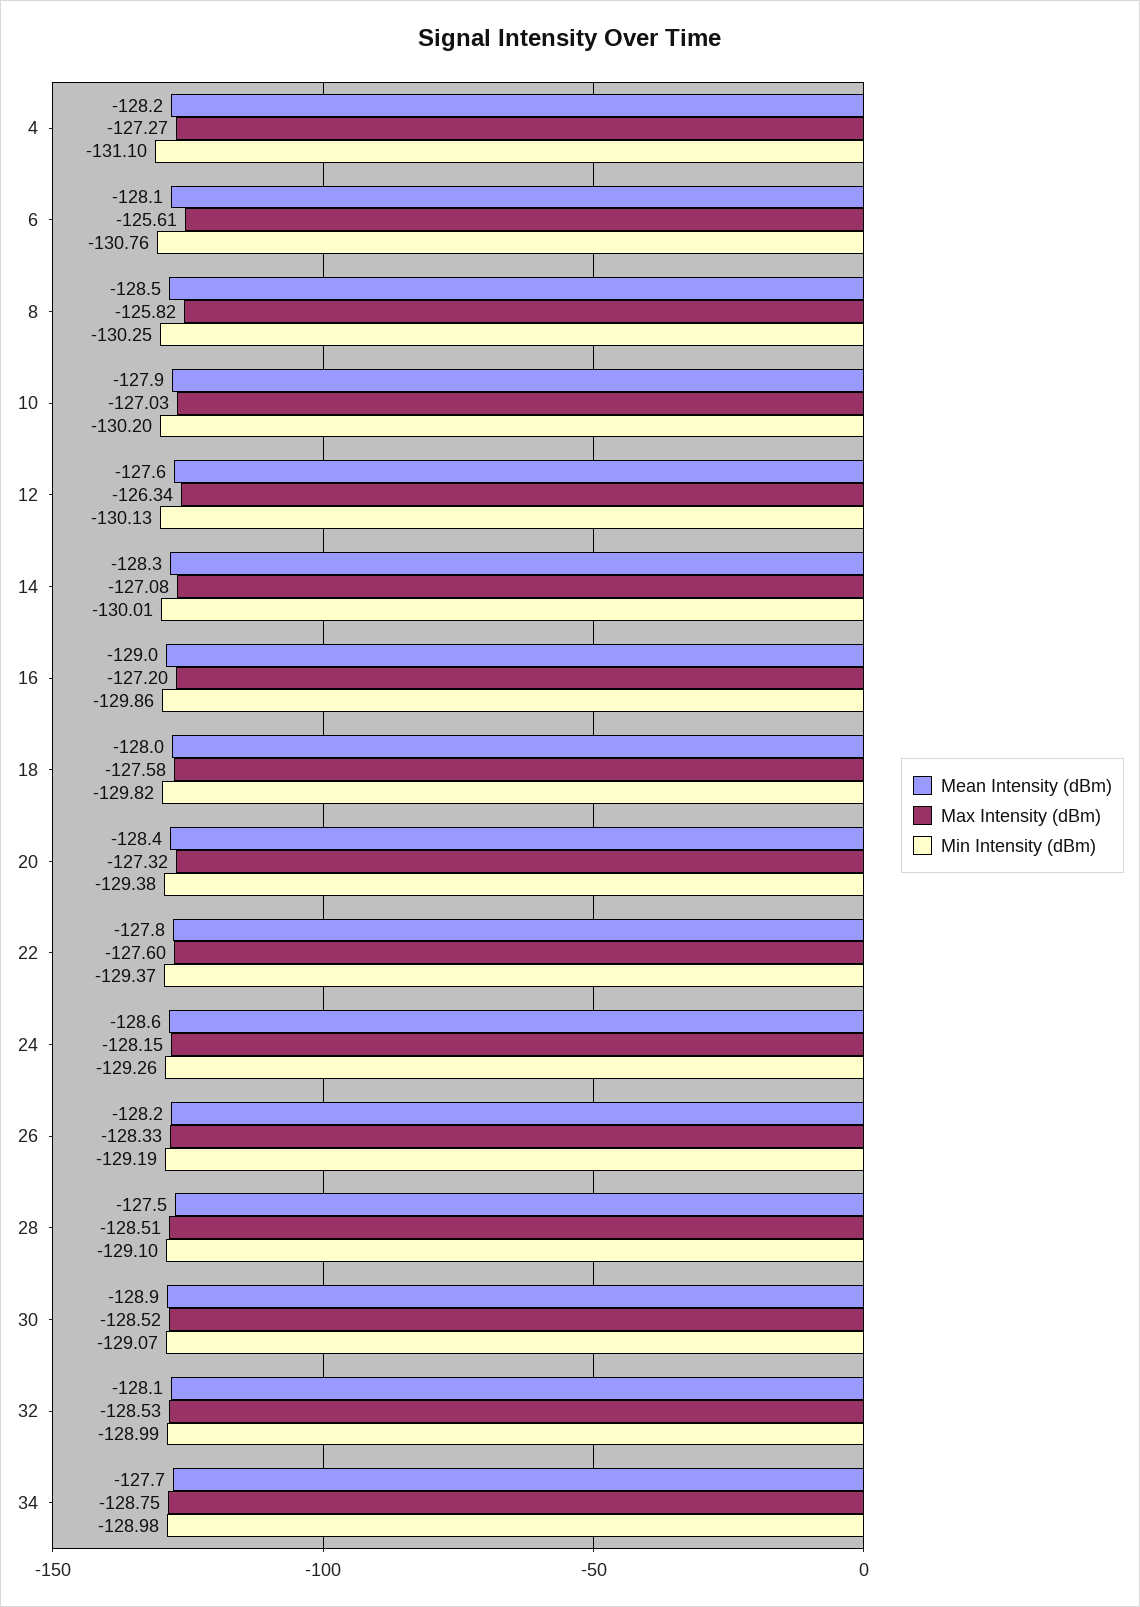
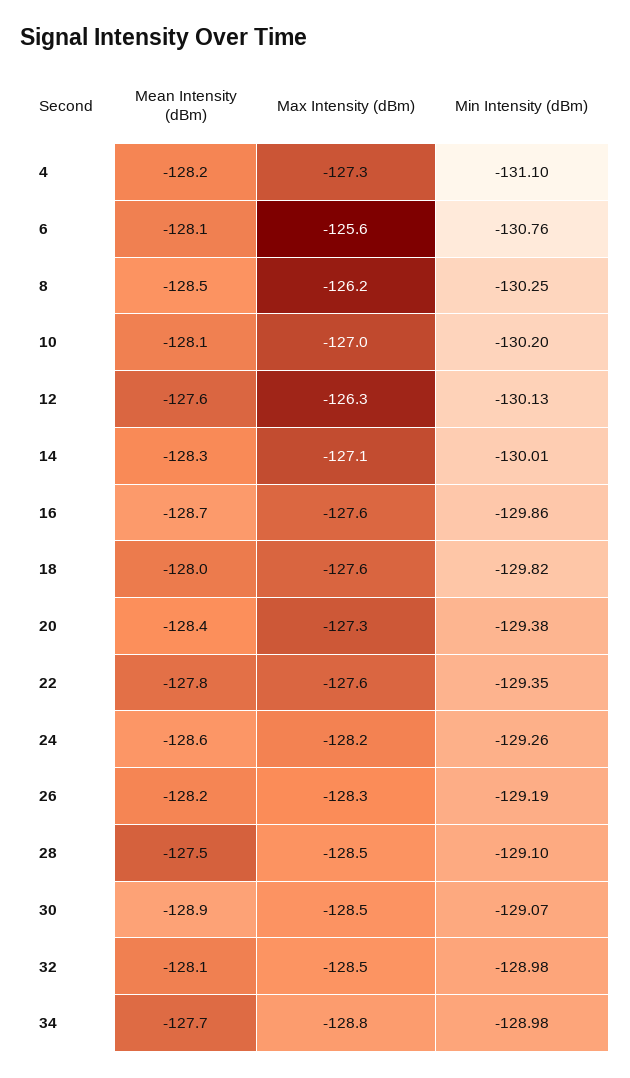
Max Intensity (dBm), 8: -125.82 -> -126.2
Mean Intensity (dBm), 10: -127.9 -> -128.1
Mean Intensity (dBm), 16: -129 -> -128.7
Max Intensity (dBm), 16: -127.2 -> -127.6
Min Intensity (dBm), 22: -129.37 -> -129.35
Min Intensity (dBm), 32: -128.99 -> -128.98

